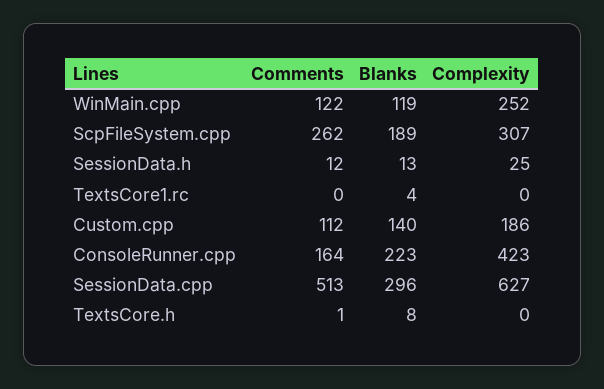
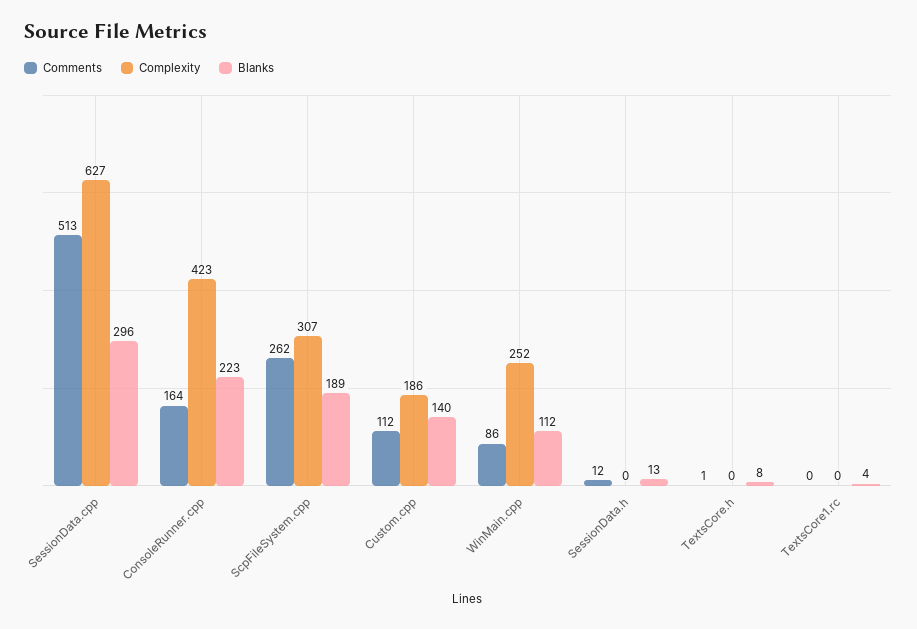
Comments, WinMain.cpp: 122 -> 86
Blanks, WinMain.cpp: 119 -> 112
Complexity, SessionData.h: 25 -> 0

